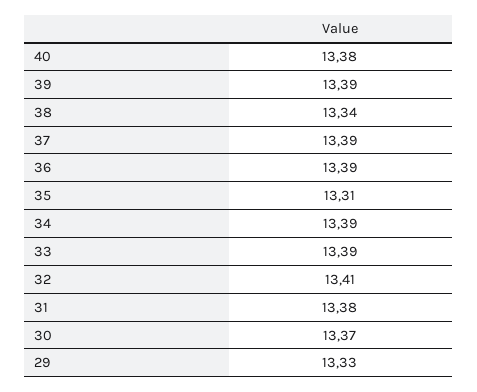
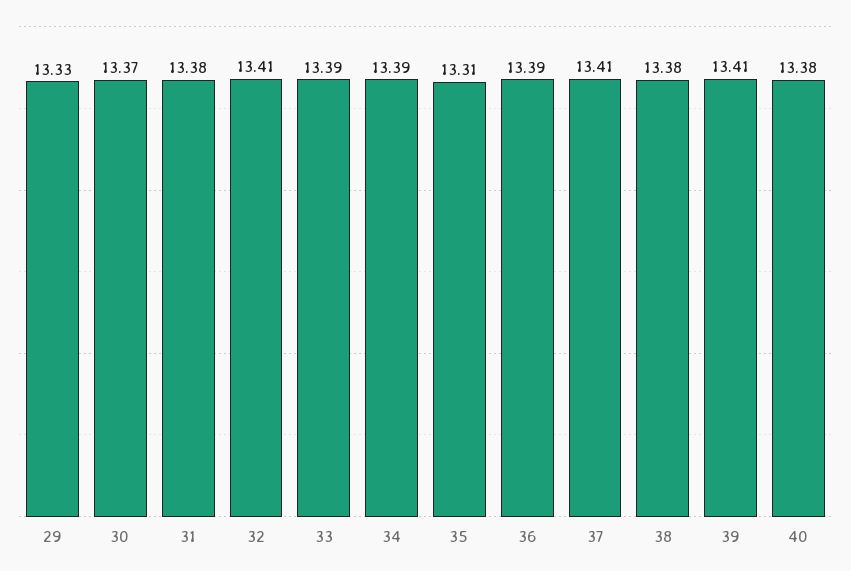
39: 13.39 -> 13.41
38: 13.34 -> 13.38
37: 13.39 -> 13.41

